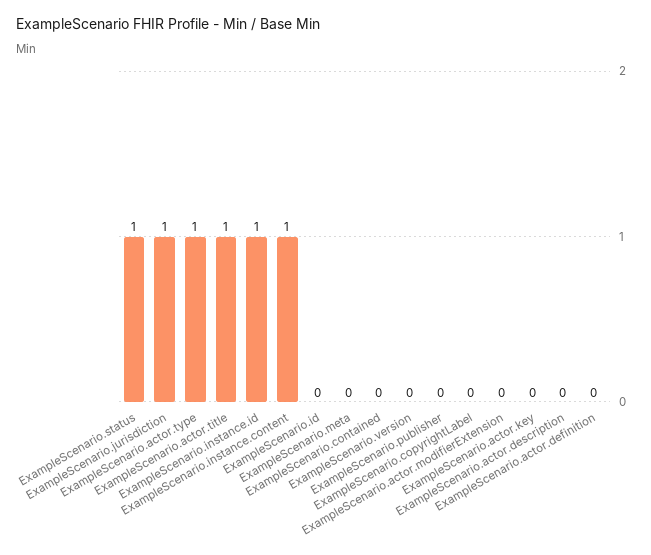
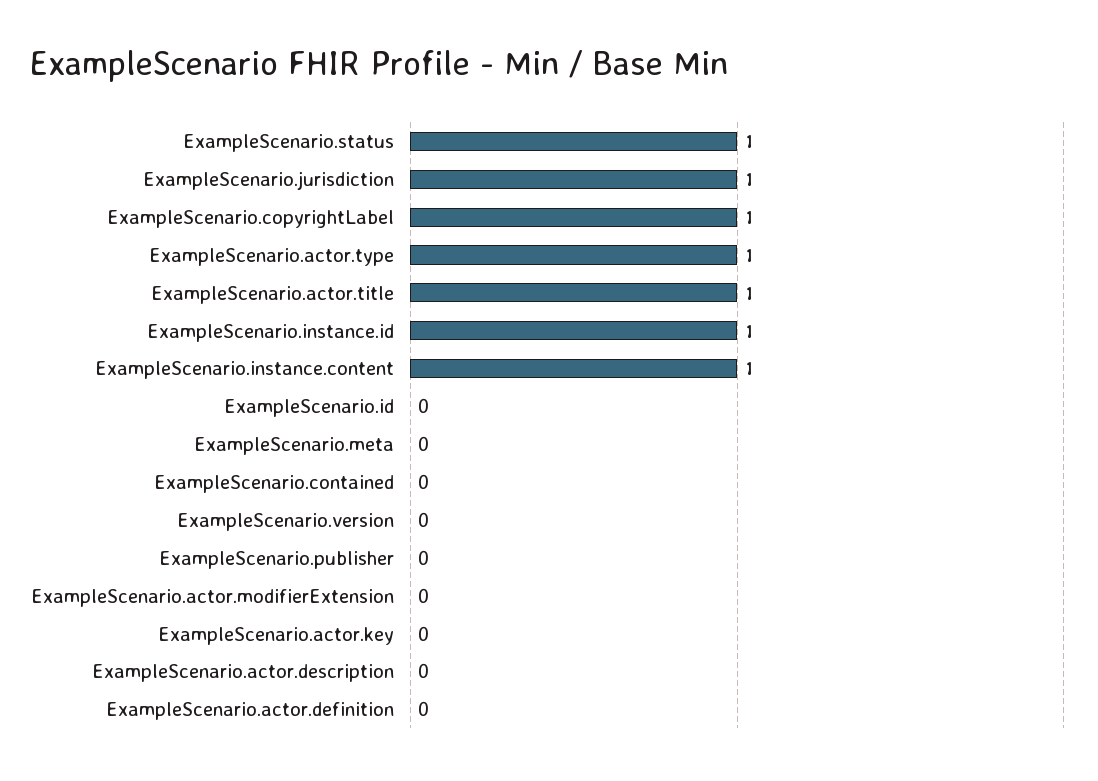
ExampleScenario.copyrightLabel: 0 -> 1

